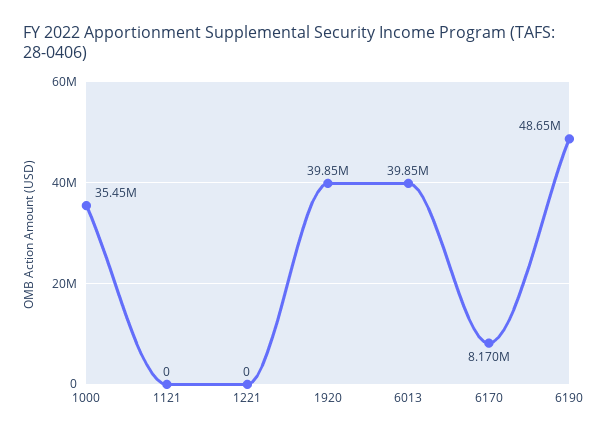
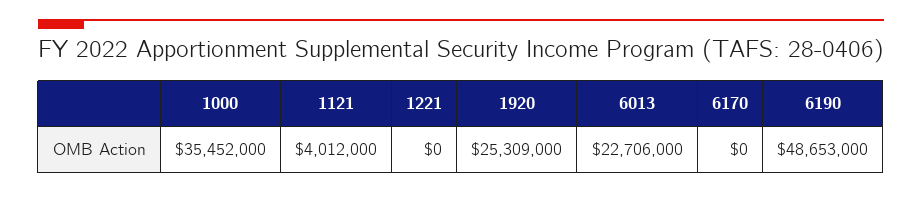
1121: 0 -> 4012000
1920: 39850000 -> 25309000
6013: 39850000 -> 22706000
6170: 8170000 -> 0

